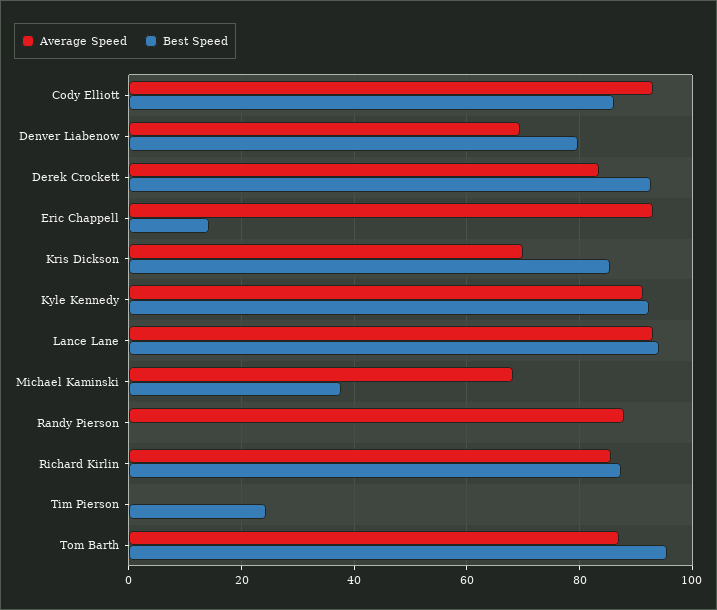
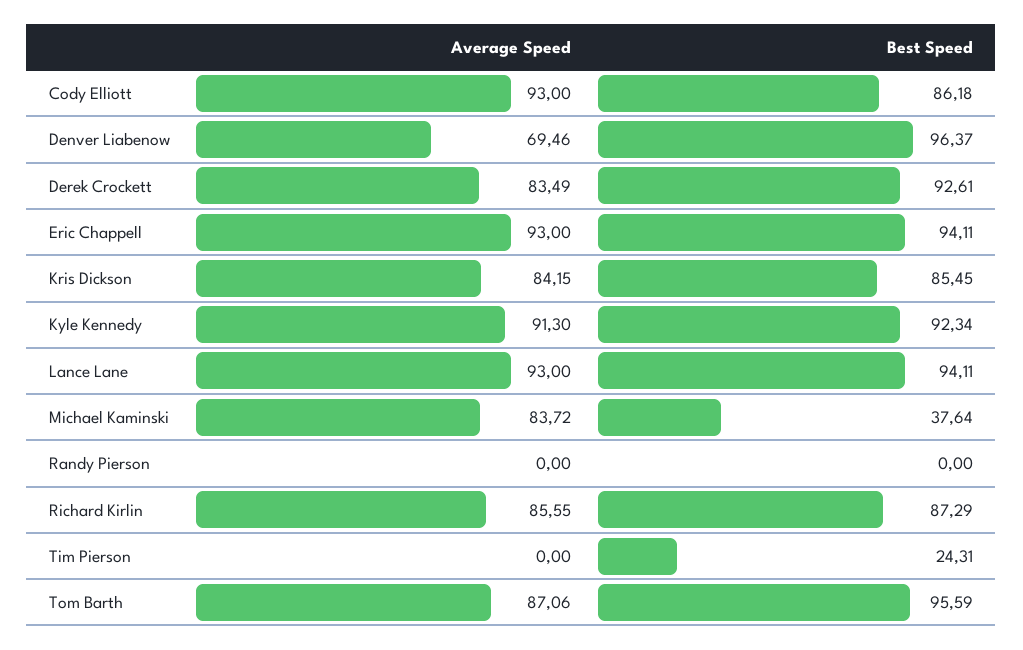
Best Speed, Denver Liabenow: 80 -> 96.37
Best Speed, Eric Chappell: 14 -> 94.11
Average Speed, Kris Dickson: 70 -> 84.15
Average Speed, Michael Kaminski: 68 -> 83.72
Average Speed, Randy Pierson: 88 -> 0

